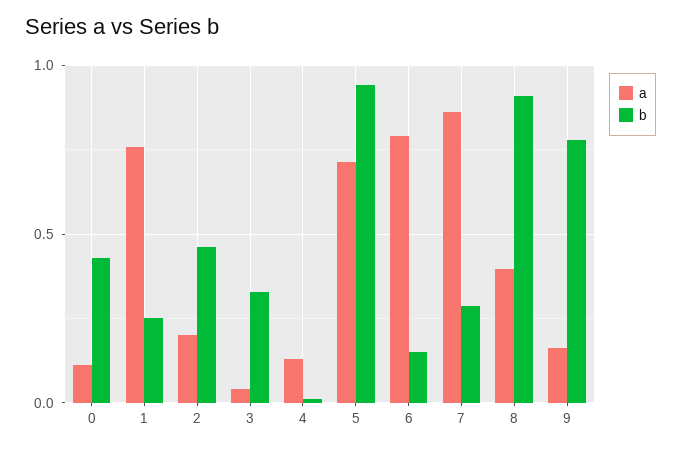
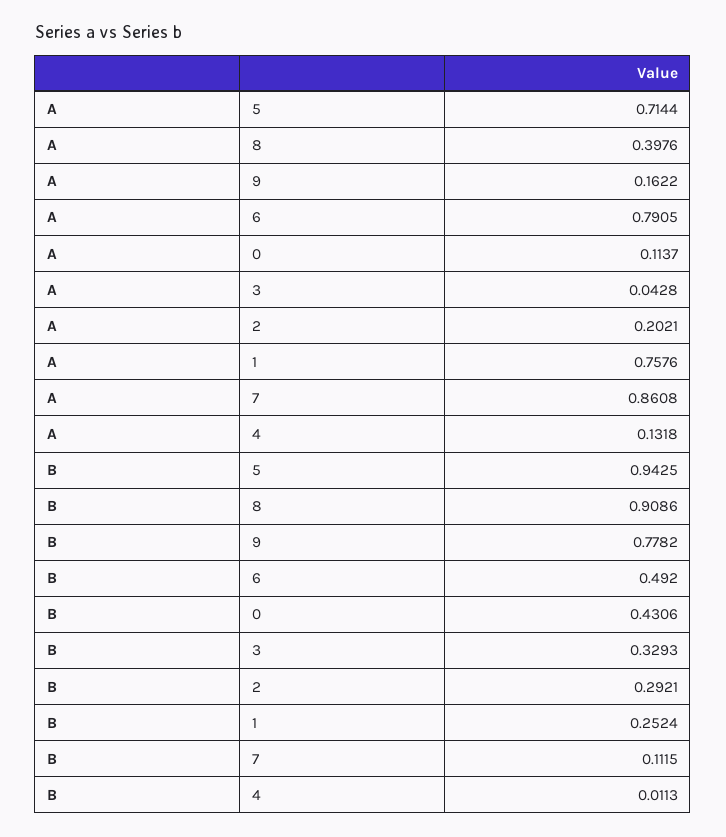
b, 2: 0.45 -> 0.2921
b, 6: 0.15 -> 0.492
b, 7: 0.3 -> 0.1115

